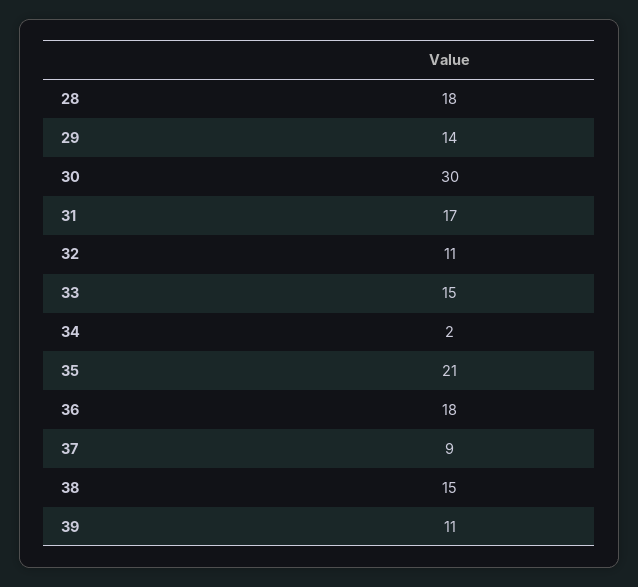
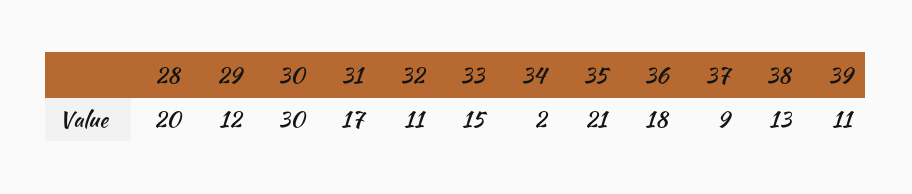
28: 18 -> 20
29: 14 -> 12
38: 15 -> 13

